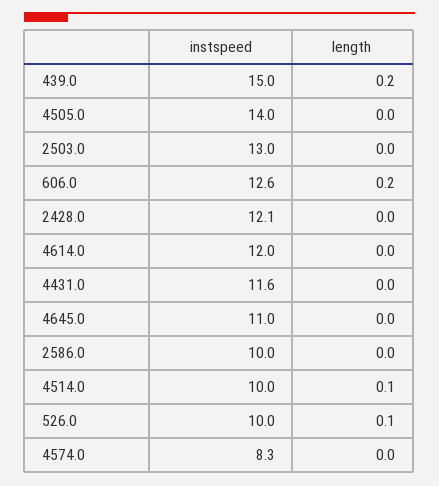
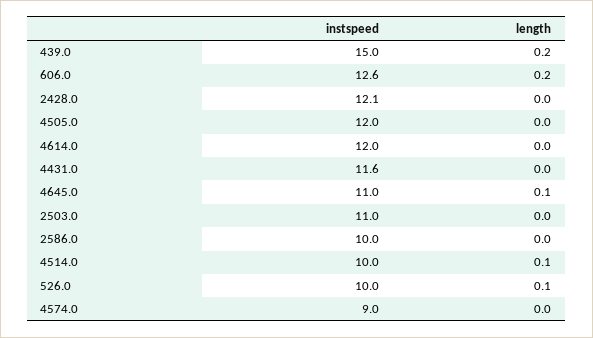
instspeed, 4505.0: 14 -> 12
instspeed, 2503.0: 13 -> 11
length, 4645.0: 0 -> 0.1
instspeed, 4574.0: 8.3 -> 9

